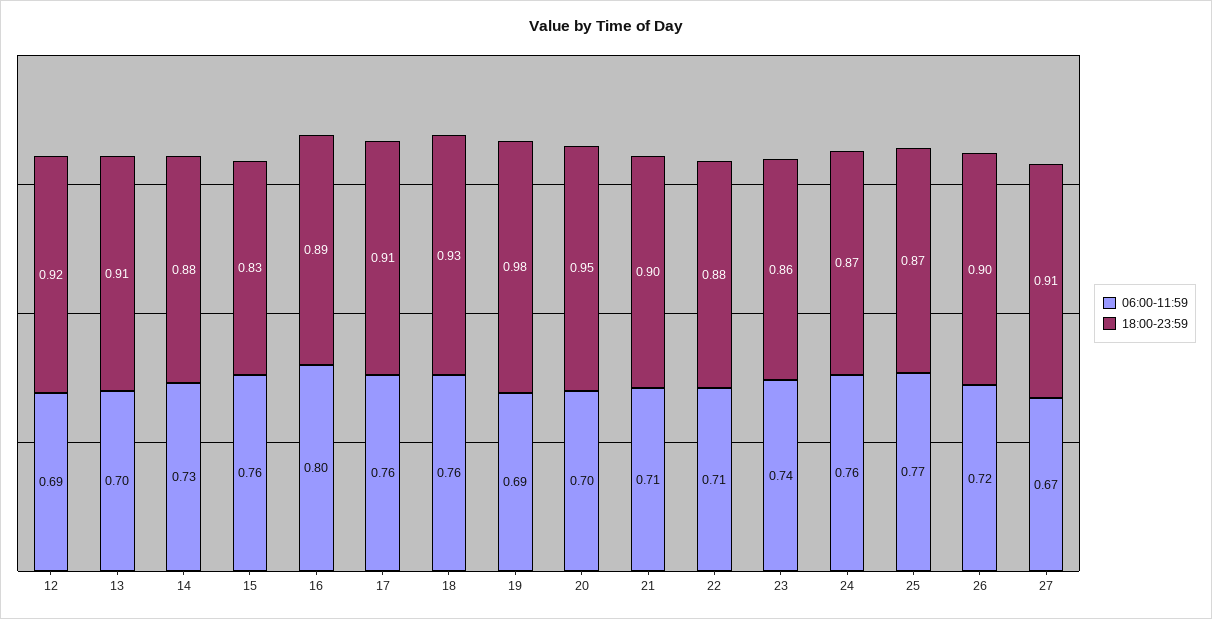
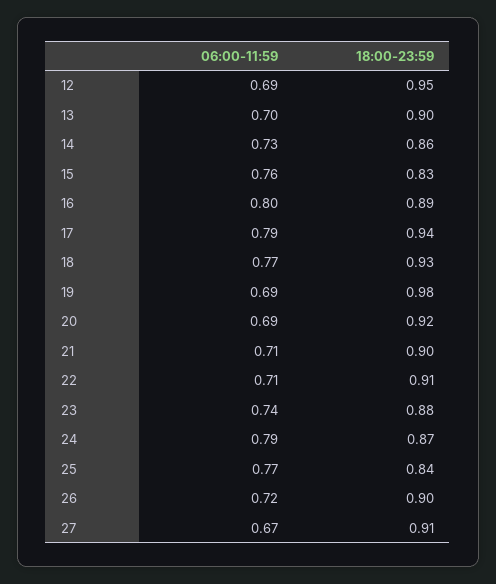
18:00-23:59, 12: 0.92 -> 0.95
18:00-23:59, 13: 0.91 -> 0.9
18:00-23:59, 14: 0.88 -> 0.86
06:00-11:59, 17: 0.76 -> 0.79
18:00-23:59, 17: 0.91 -> 0.94
06:00-11:59, 18: 0.76 -> 0.77
06:00-11:59, 20: 0.7 -> 0.69
18:00-23:59, 20: 0.95 -> 0.92
18:00-23:59, 22: 0.88 -> 0.91
18:00-23:59, 23: 0.86 -> 0.88
06:00-11:59, 24: 0.76 -> 0.79
18:00-23:59, 25: 0.87 -> 0.84

